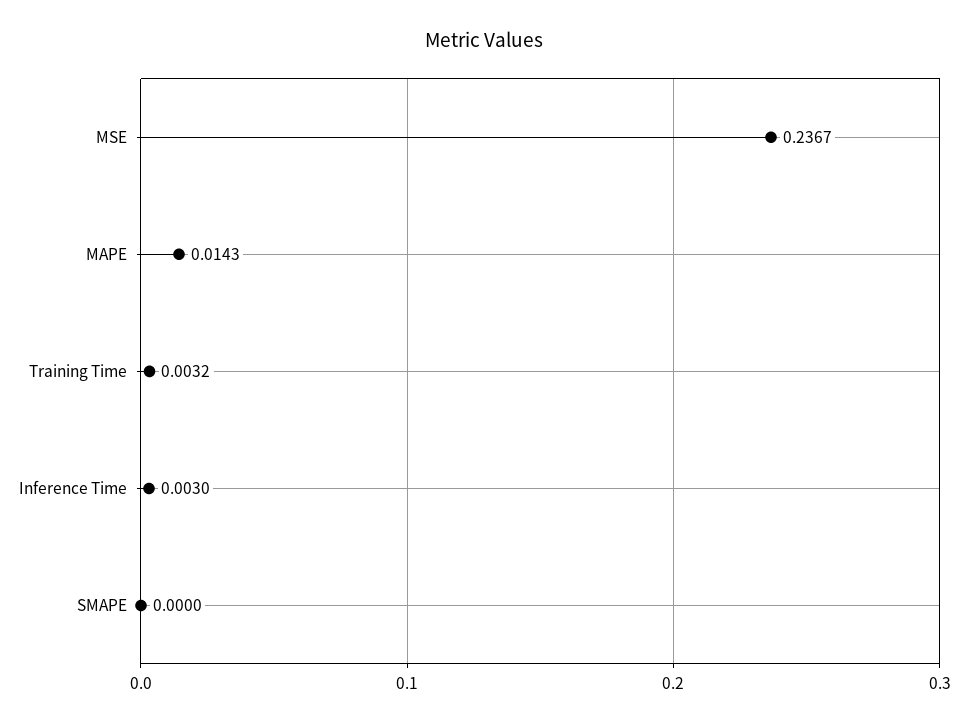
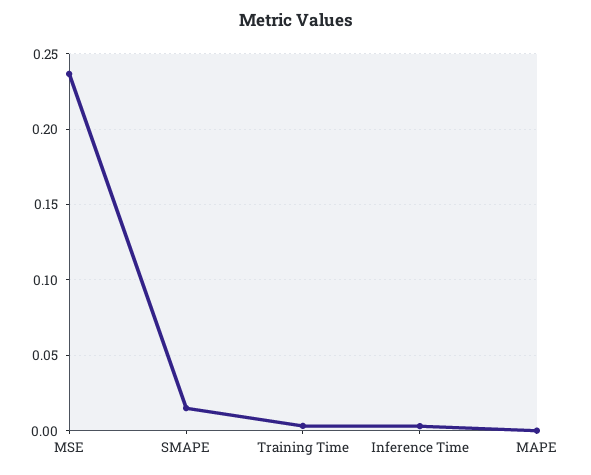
MAPE: 0.0143 -> 0
SMAPE: 0 -> 0.015

